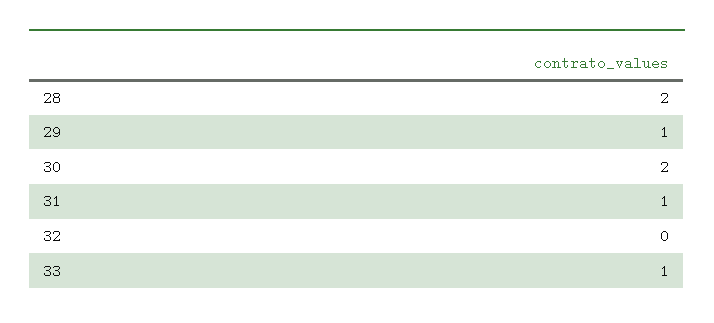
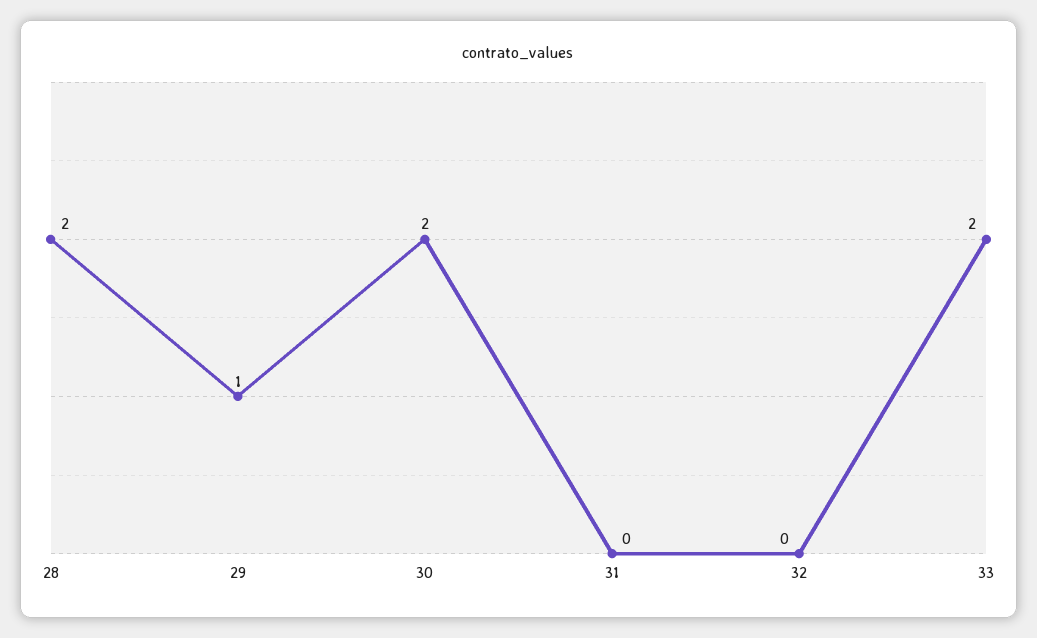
31: 1 -> 0
33: 1 -> 2

